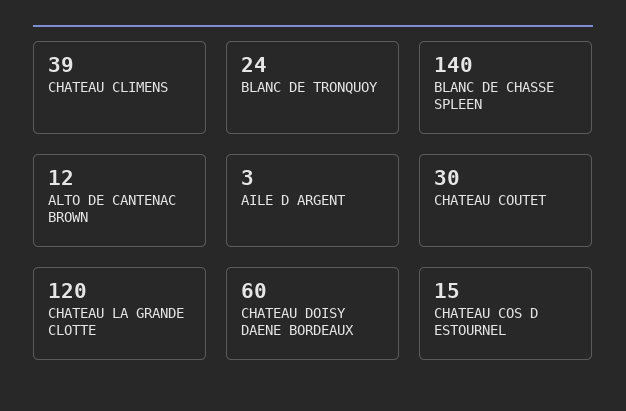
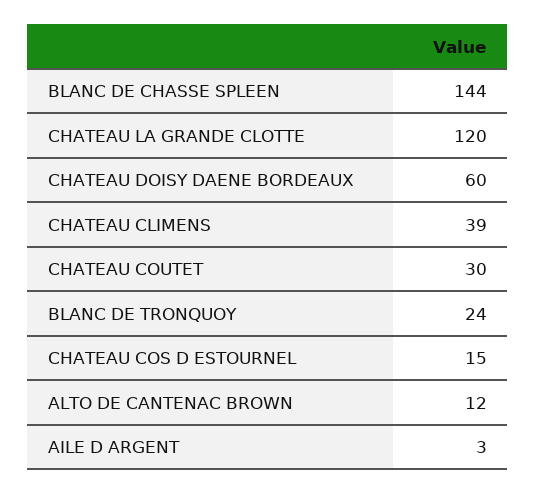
BLANC DE CHASSE SPLEEN: 140 -> 144

